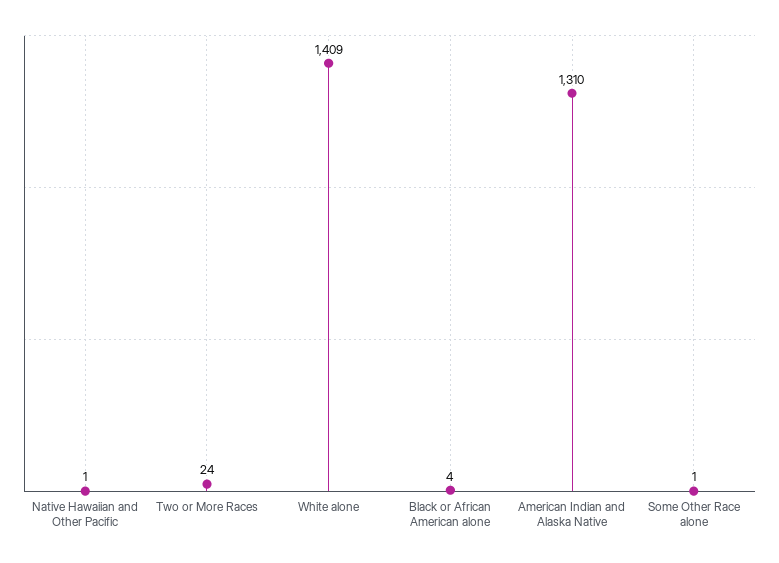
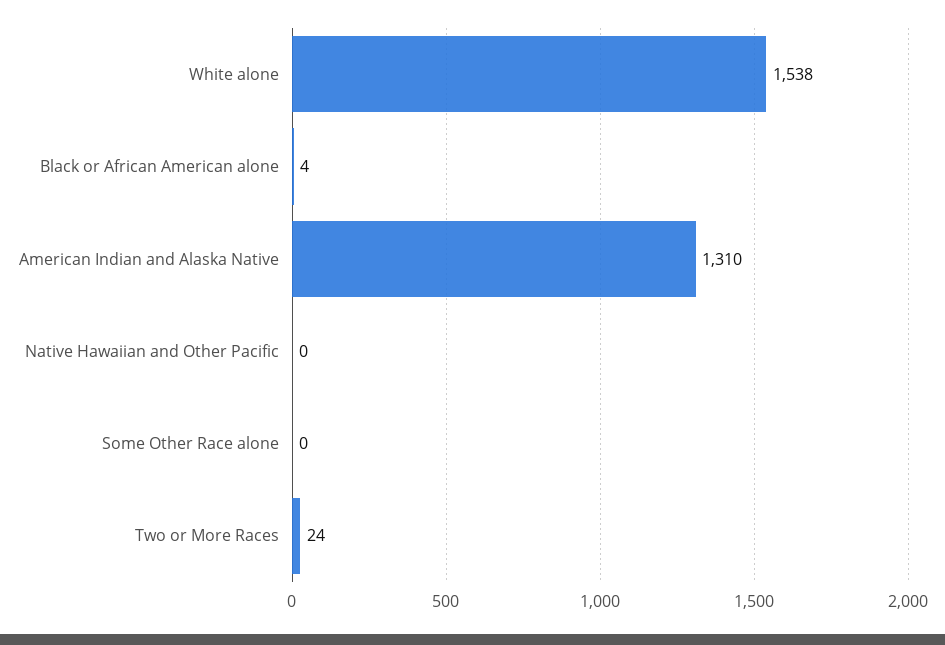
Native Hawaiian and Other Pacific: 1 -> 0
White alone: 1409 -> 1538
Some Other Race alone: 1 -> 0

